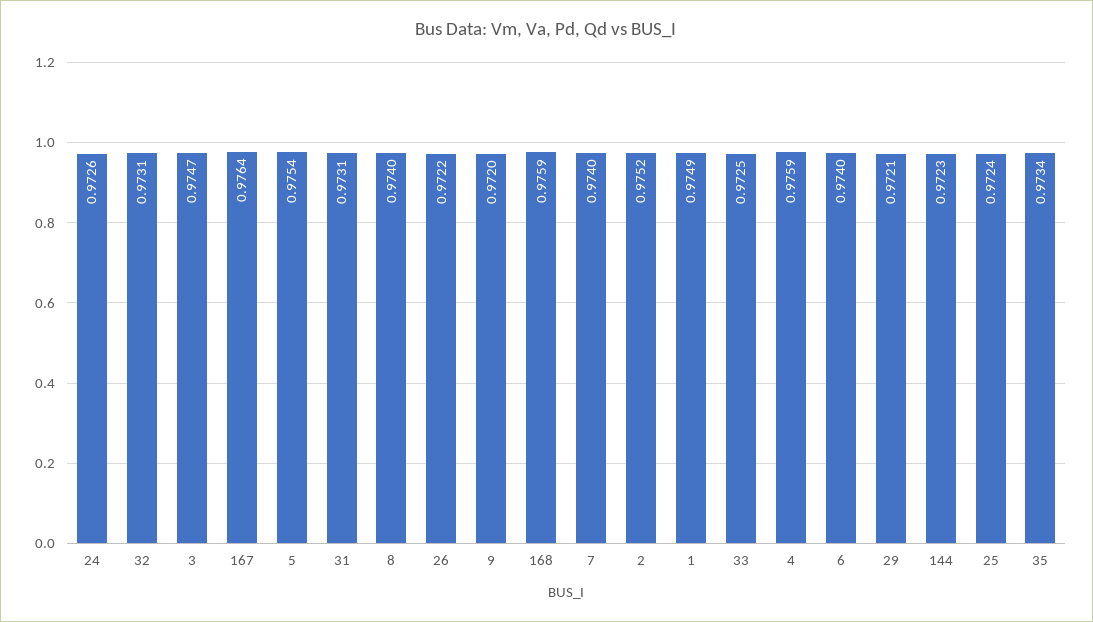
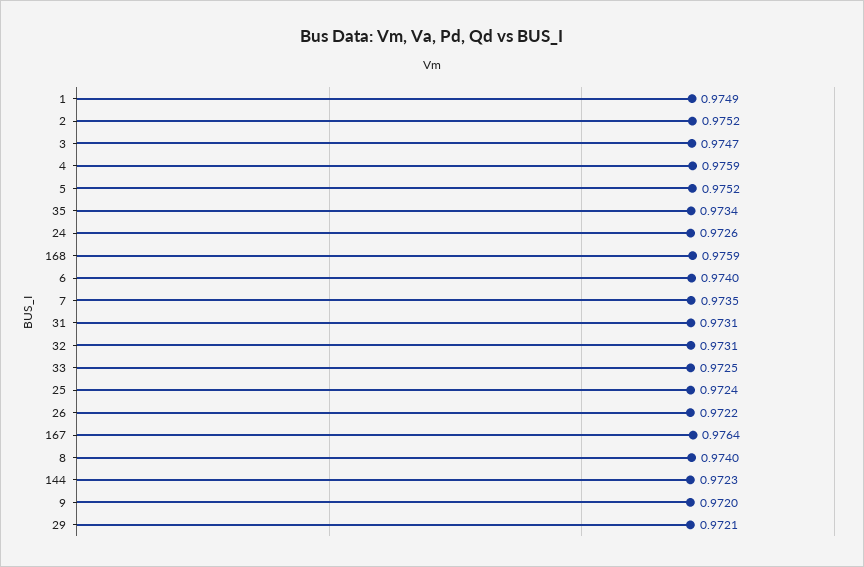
5: 0.9754 -> 0.9752
7: 0.974 -> 0.9735

